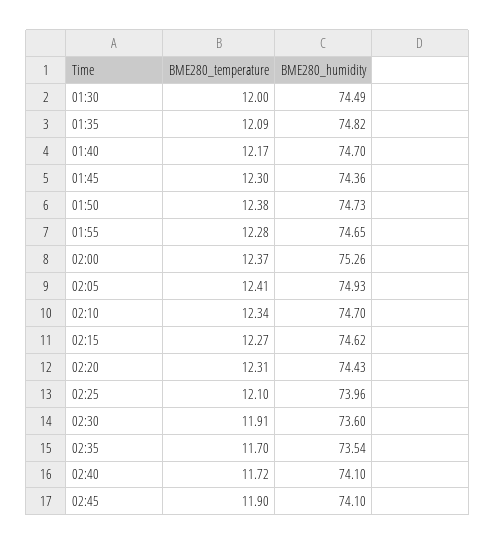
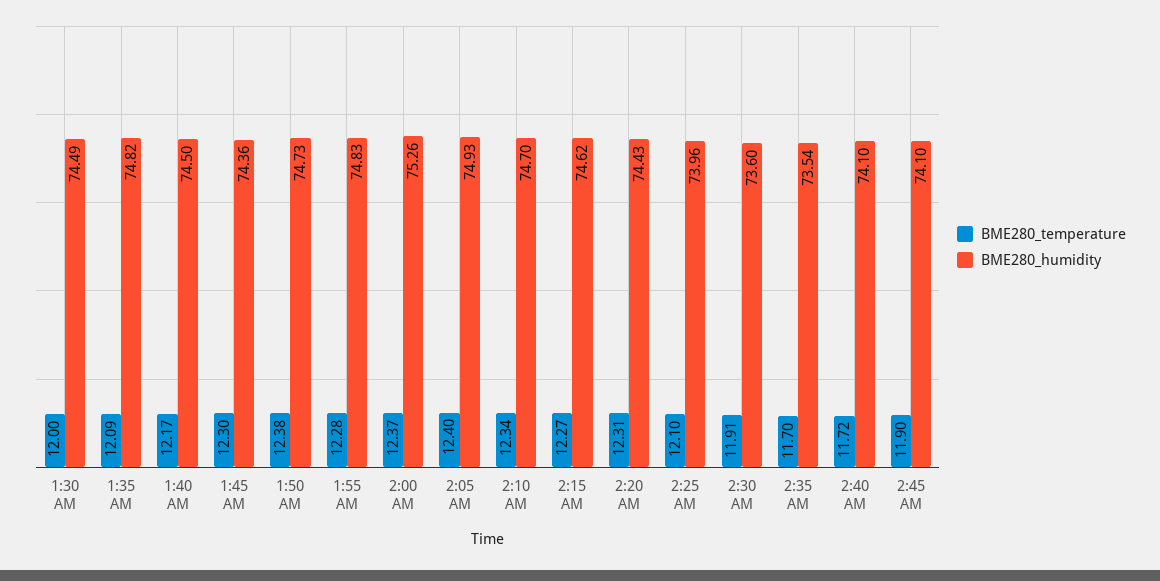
BME280_humidity, 01:40: 74.7 -> 74.5
BME280_humidity, 01:55: 74.65 -> 74.83
BME280_temperature, 02:05: 12.41 -> 12.4

